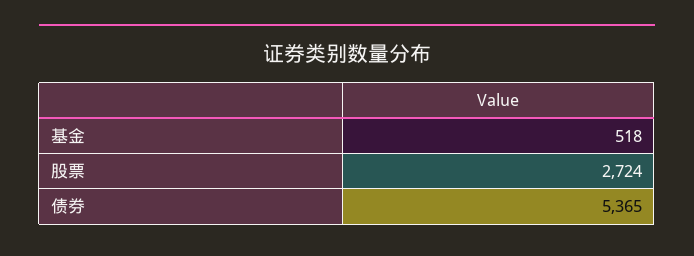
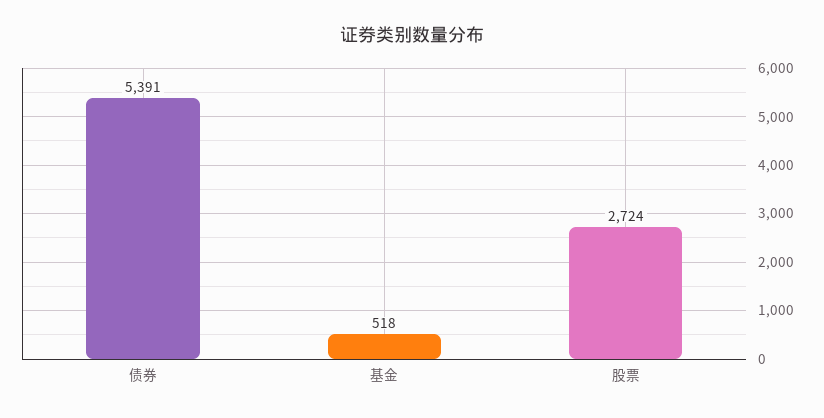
债券: 5365 -> 5391

